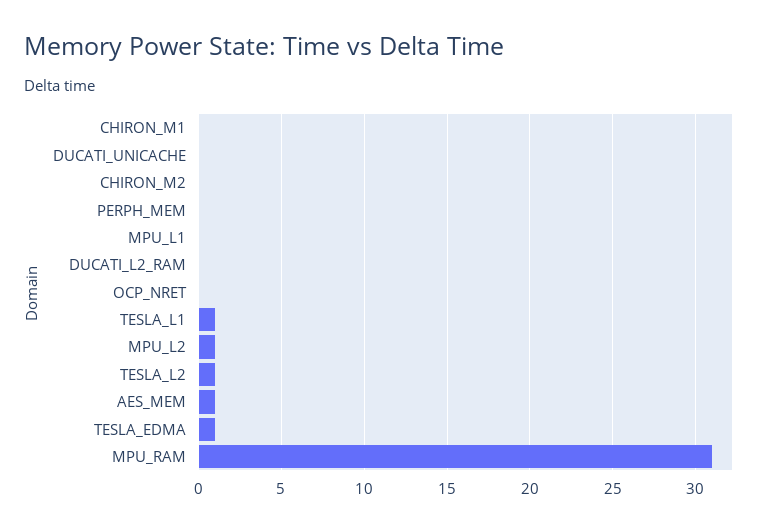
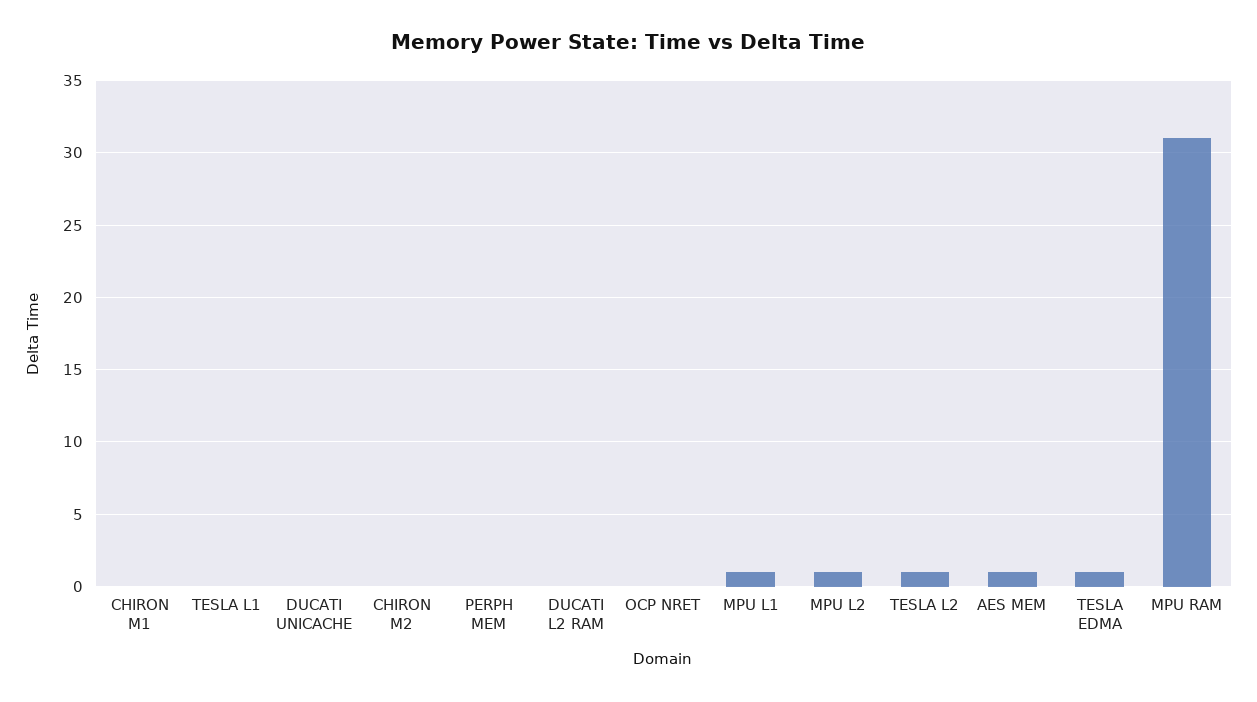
MPU_L1: 0 -> 1
TESLA_L1: 1 -> 0

